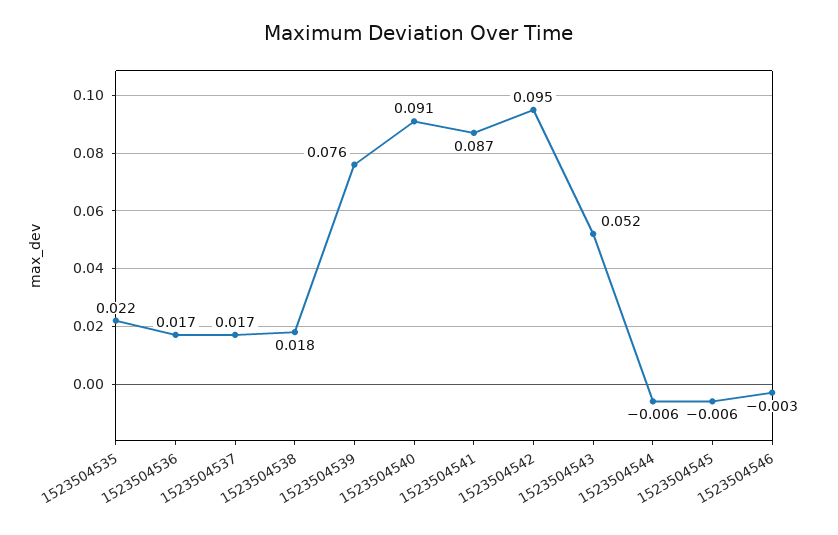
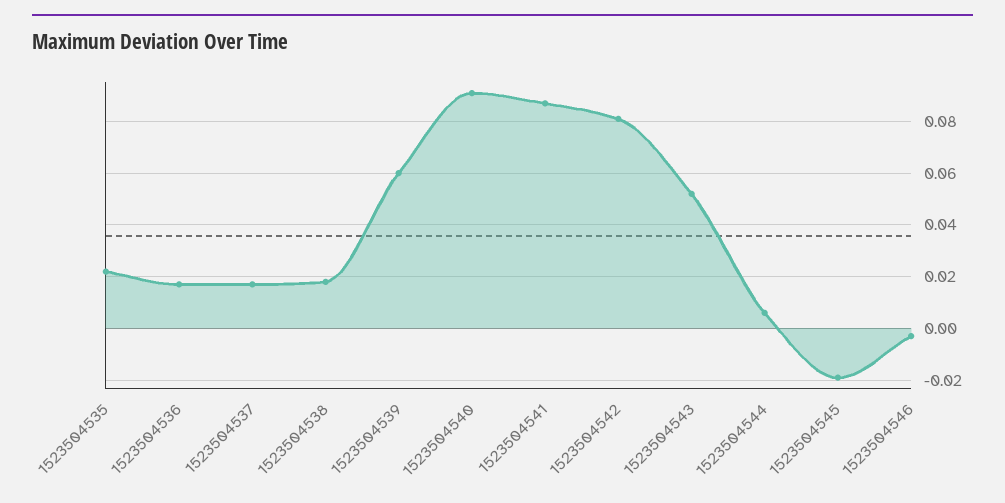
1523504539: 0.076 -> 0.06
1523504542: 0.095 -> 0.08
1523504544: -0.006 -> 0.005
1523504545: -0.006 -> -0.02

